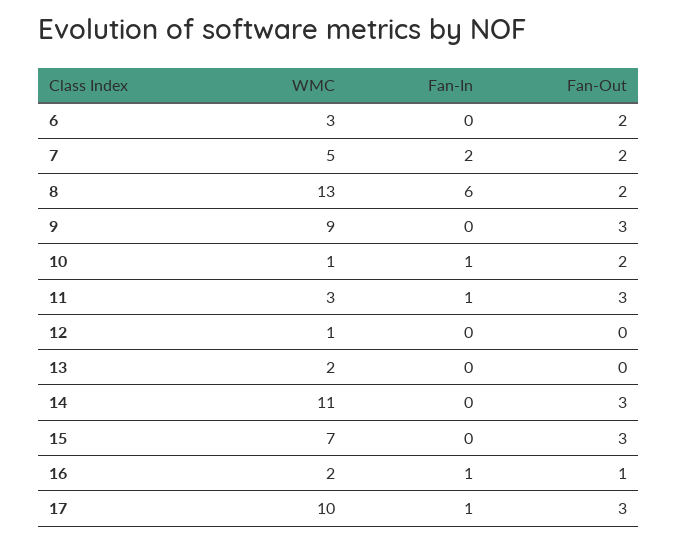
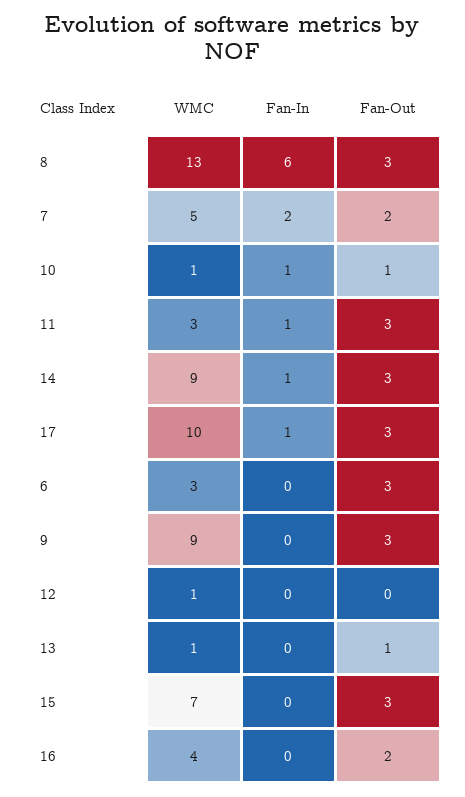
Fan-Out, 6: 2 -> 3
Fan-Out, 8: 2 -> 3
Fan-Out, 10: 2 -> 1
WMC, 13: 2 -> 1
Fan-Out, 13: 0 -> 1
WMC, 14: 11 -> 9
Fan-In, 14: 0 -> 1
WMC, 16: 2 -> 4
Fan-In, 16: 1 -> 0
Fan-Out, 16: 1 -> 2

